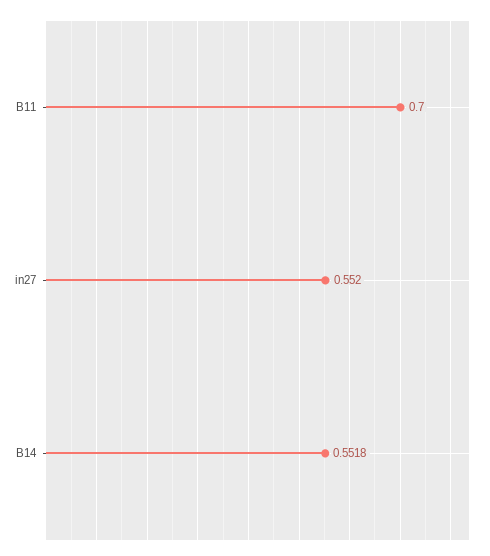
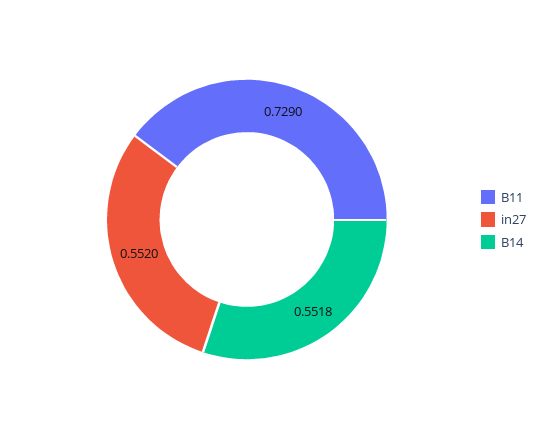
B11: 0.7 -> 0.729

